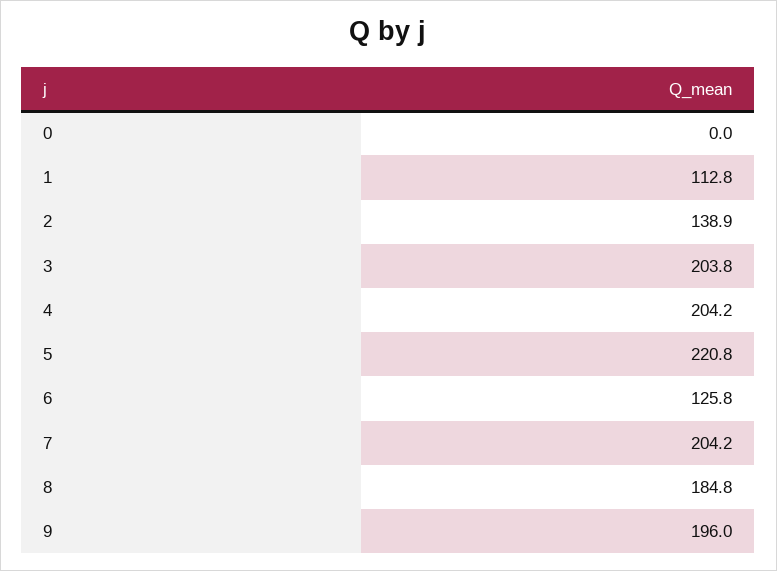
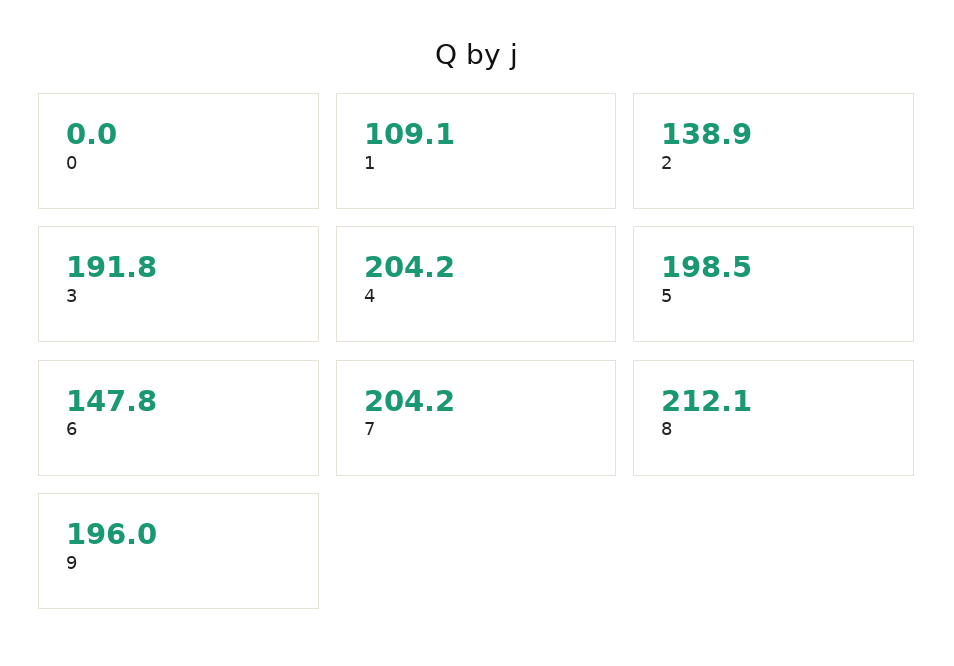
1: 112.8 -> 109.1
3: 203.8 -> 191.8
5: 220.8 -> 198.5
6: 125.8 -> 147.8
8: 184.8 -> 212.1

